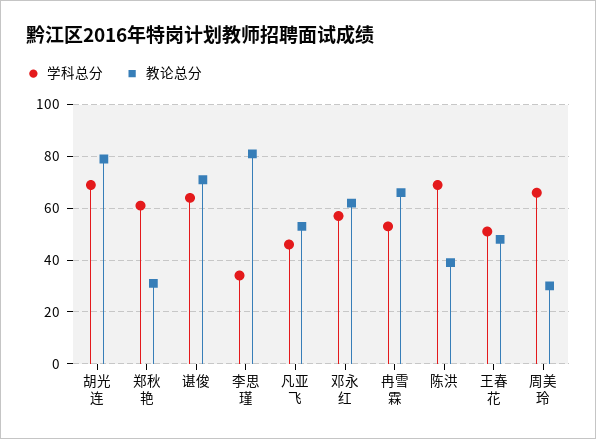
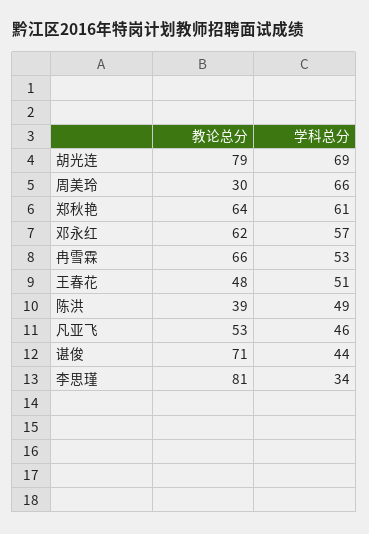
教论总分, 郑秋艳: 30 -> 64
学科总分, 谌俊: 65 -> 44
学科总分, 陈洪: 70 -> 49

